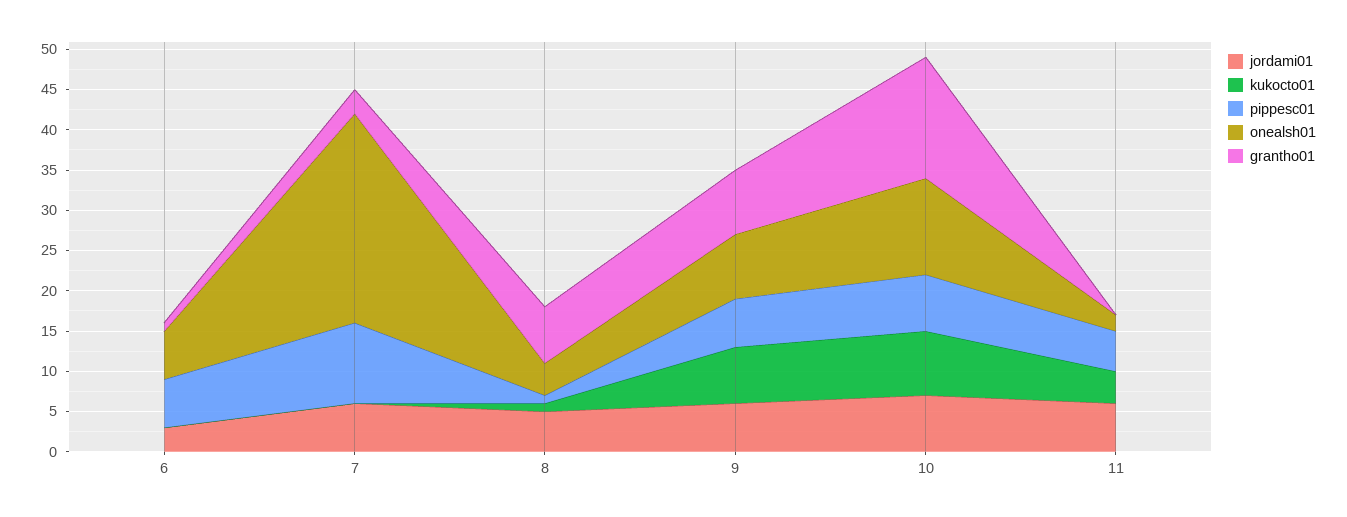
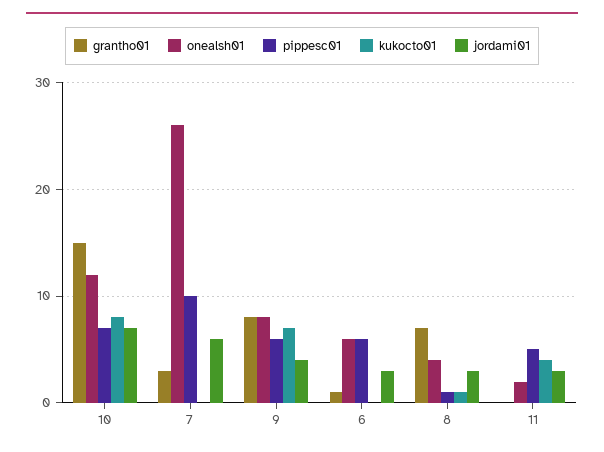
jordami01, 8: 5 -> 3
jordami01, 9: 6 -> 4
jordami01, 11: 6 -> 3

